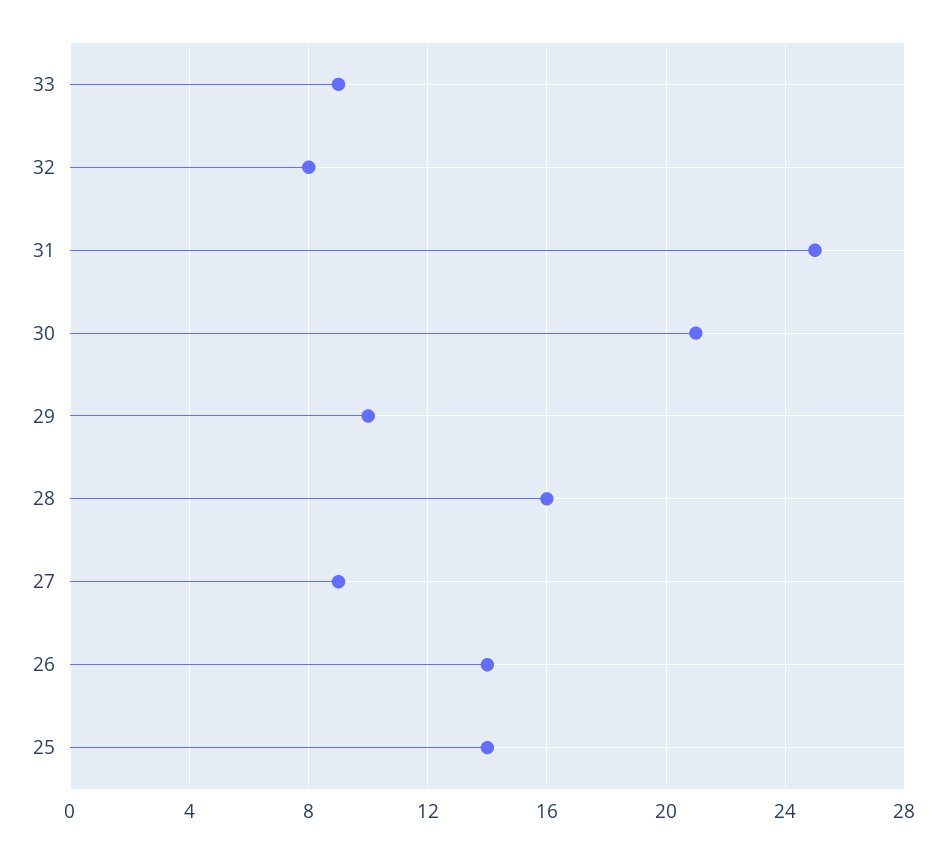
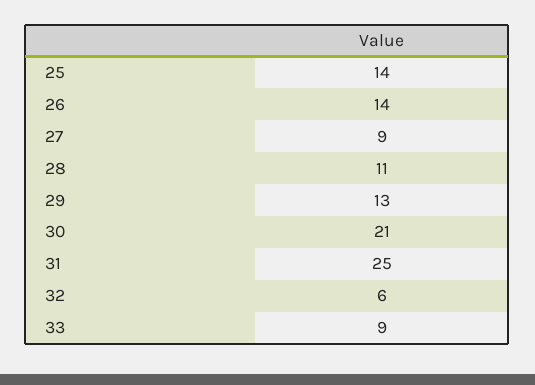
32: 8 -> 6
29: 10 -> 13
28: 16 -> 11

